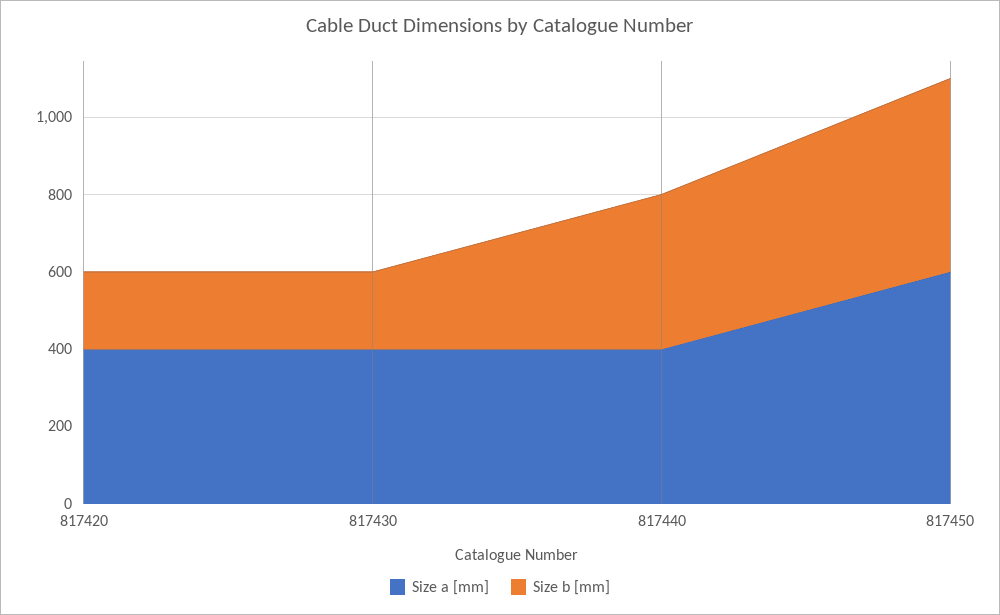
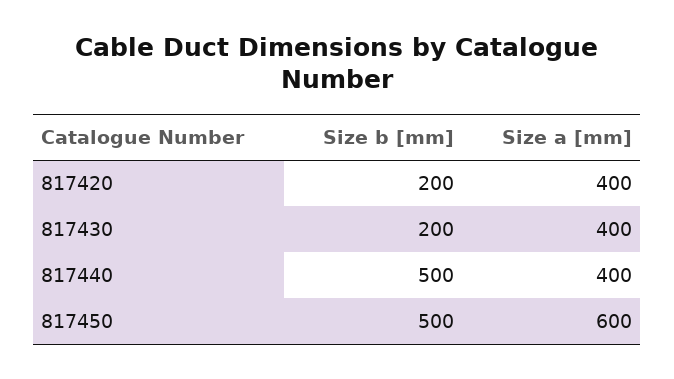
Size b [mm], 817440: 400 -> 500

